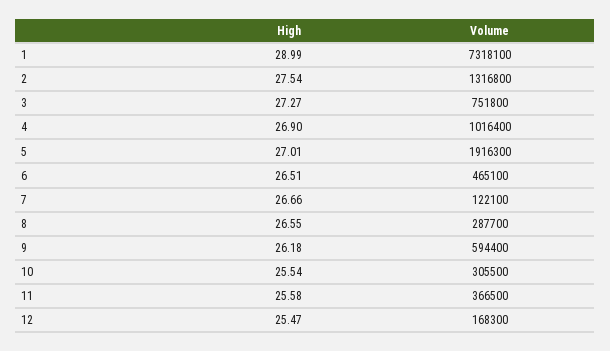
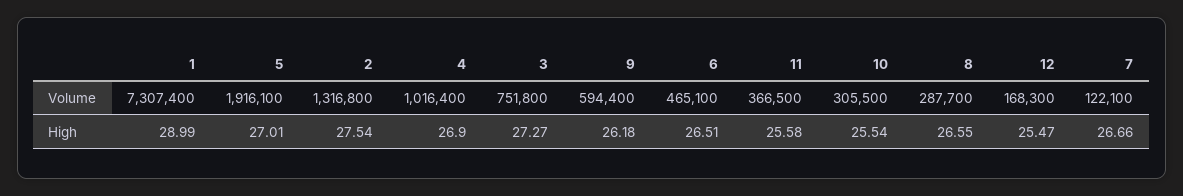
Volume, 1: 7318100 -> 7307400
Volume, 5: 1916300 -> 1916100

